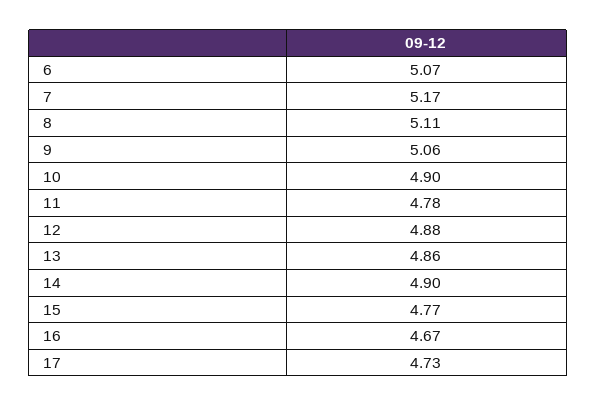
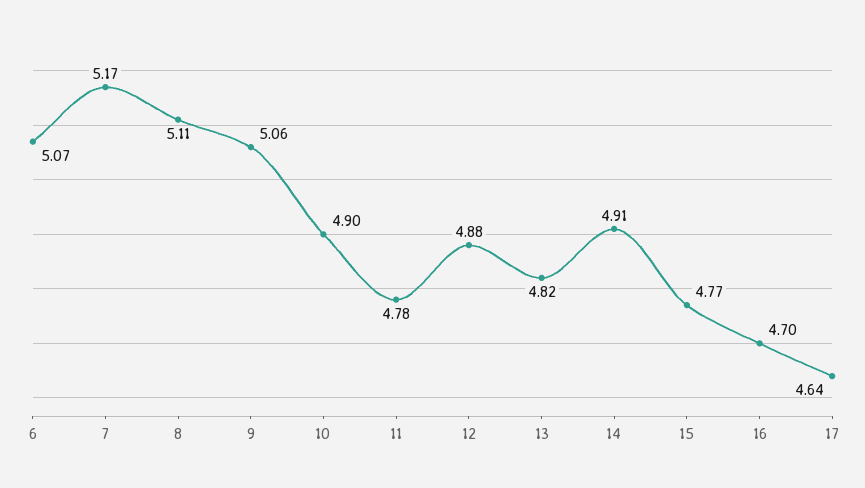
13: 4.86 -> 4.82
14: 4.9 -> 4.91
16: 4.67 -> 4.7
17: 4.73 -> 4.64

